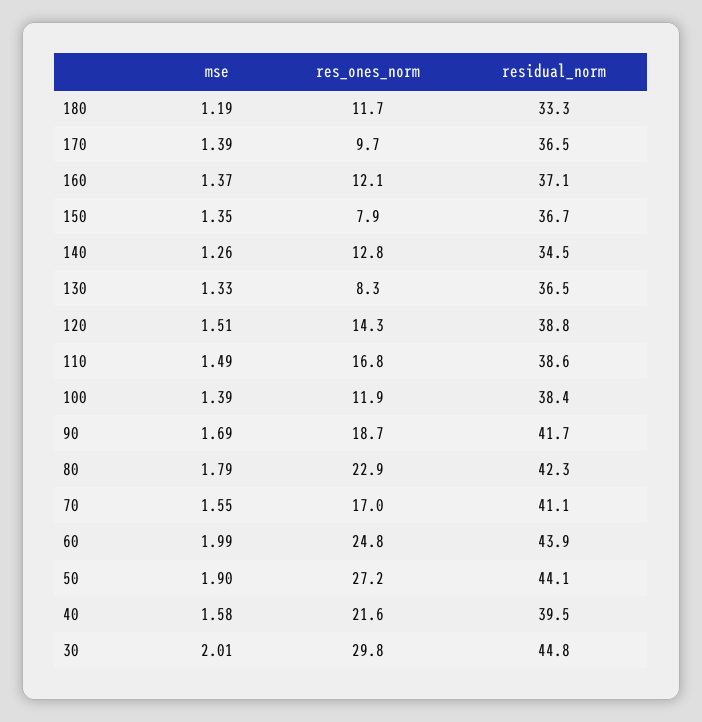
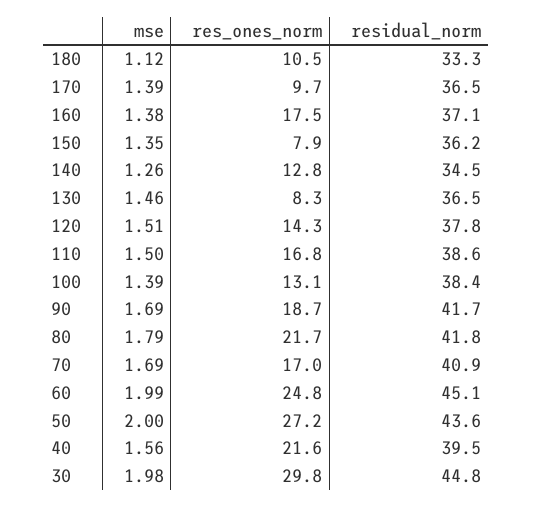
mse, 180: 1.19 -> 1.12
res_ones_norm, 180: 11.7 -> 10.5
mse, 160: 1.37 -> 1.38
res_ones_norm, 160: 12.1 -> 17.5
residual_norm, 150: 36.7 -> 36.2
mse, 130: 1.33 -> 1.46
residual_norm, 120: 38.8 -> 37.8
mse, 110: 1.49 -> 1.5
res_ones_norm, 100: 11.9 -> 13.1
res_ones_norm, 80: 22.9 -> 21.7
residual_norm, 80: 42.3 -> 41.8
mse, 70: 1.55 -> 1.69
residual_norm, 70: 41.1 -> 40.9
residual_norm, 60: 43.9 -> 45.1
mse, 50: 1.9 -> 2
residual_norm, 50: 44.1 -> 43.6
mse, 40: 1.58 -> 1.56
mse, 30: 2.01 -> 1.98

